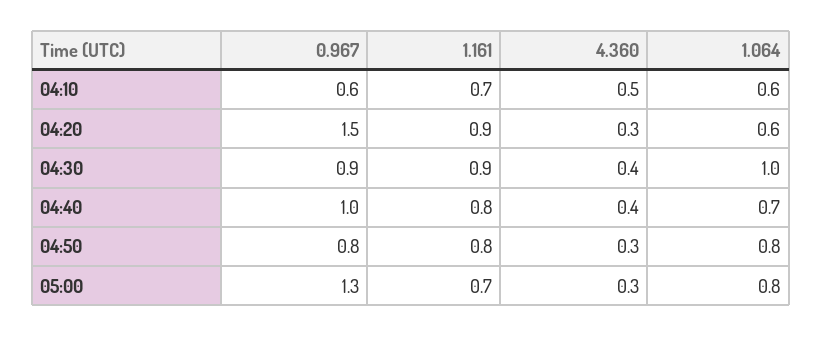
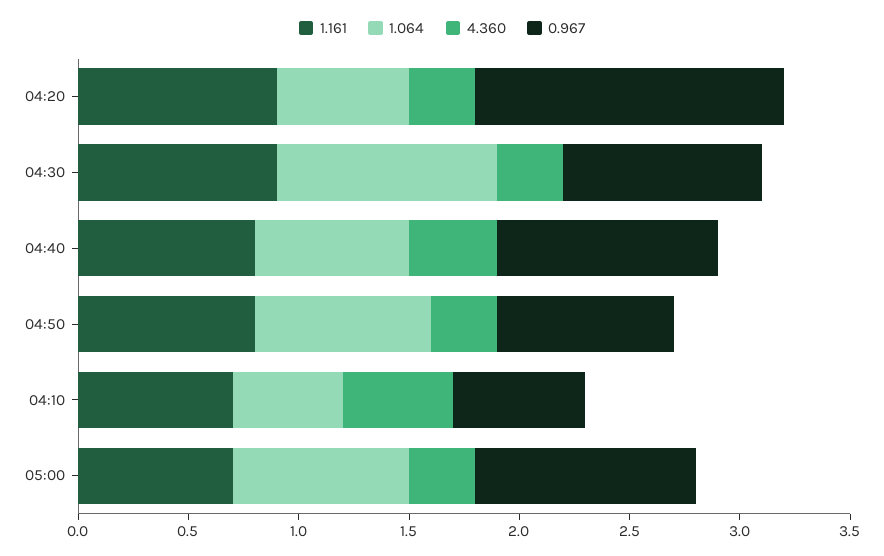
1.064, 04:10: 0.6 -> 0.5
0.967, 04:20: 1.5 -> 1.4
4.360, 04:30: 0.4 -> 0.3
0.967, 05:00: 1.3 -> 1

